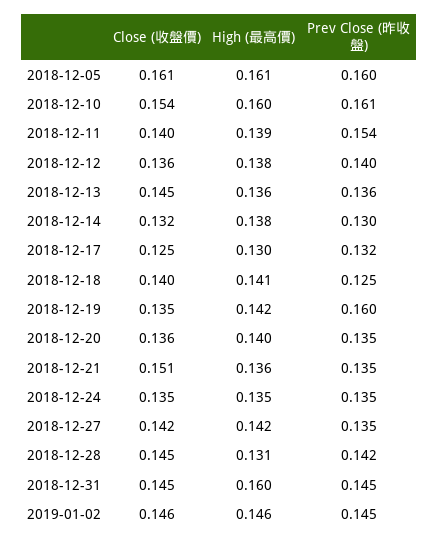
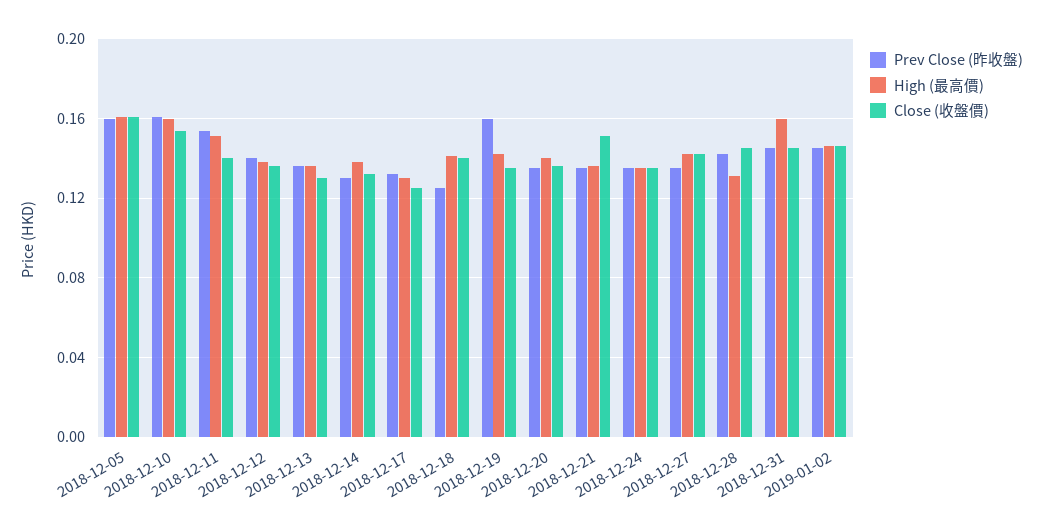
High (最高價), 2018-12-11: 0.139 -> 0.15
Close (收盤價), 2018-12-13: 0.145 -> 0.13

